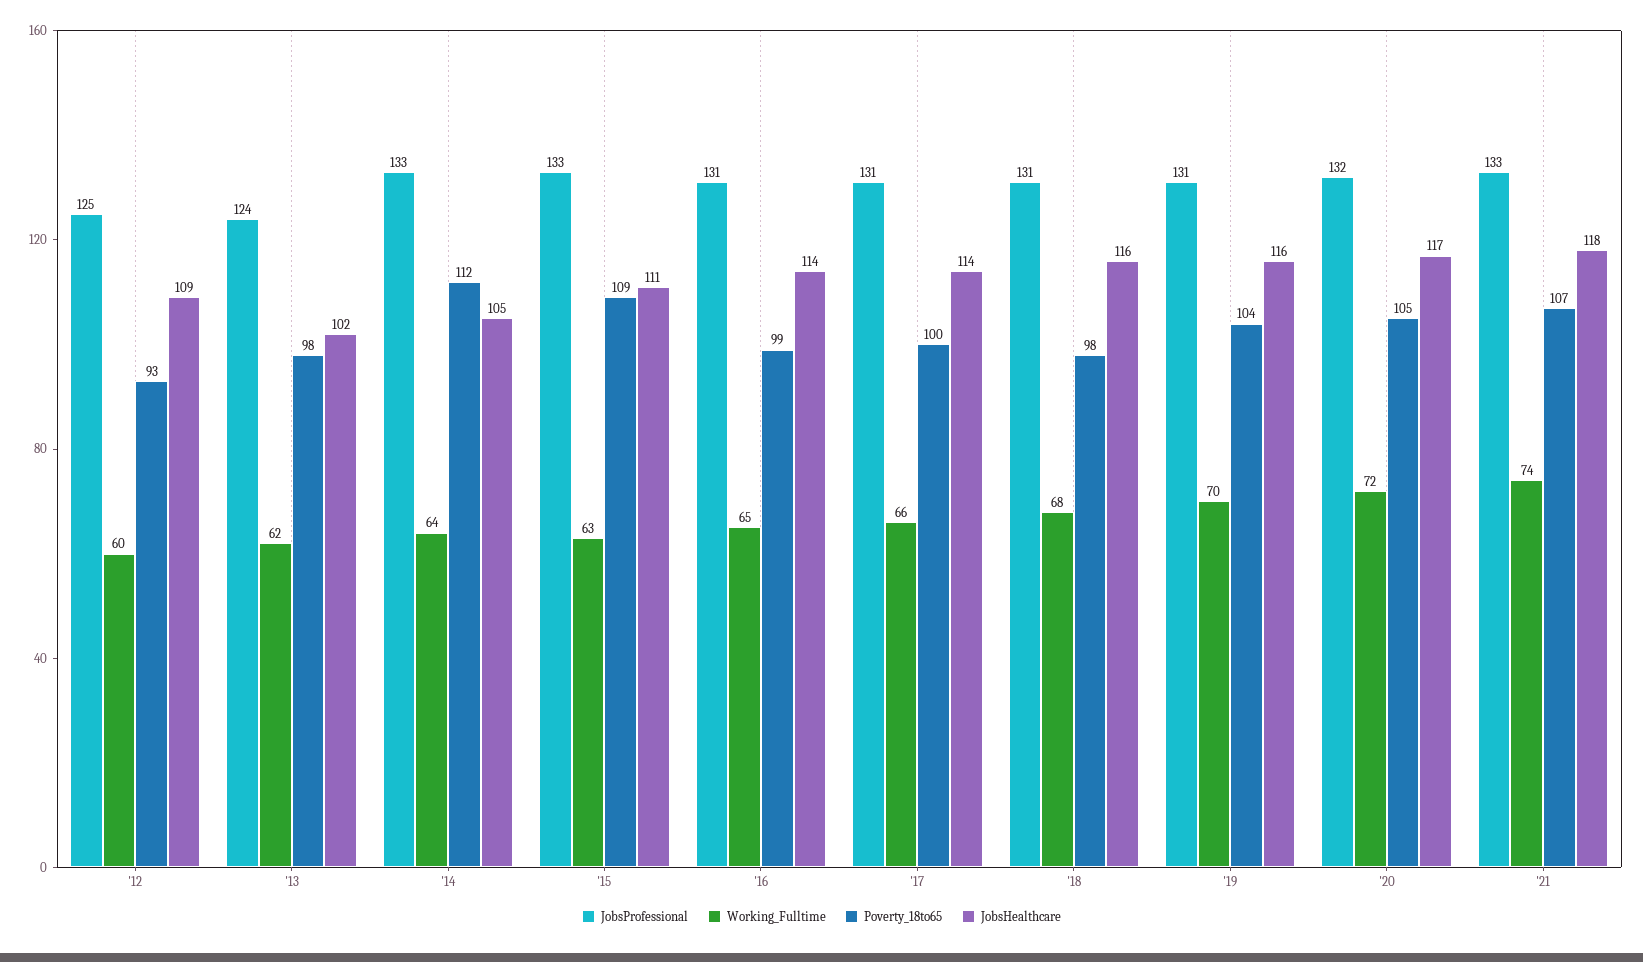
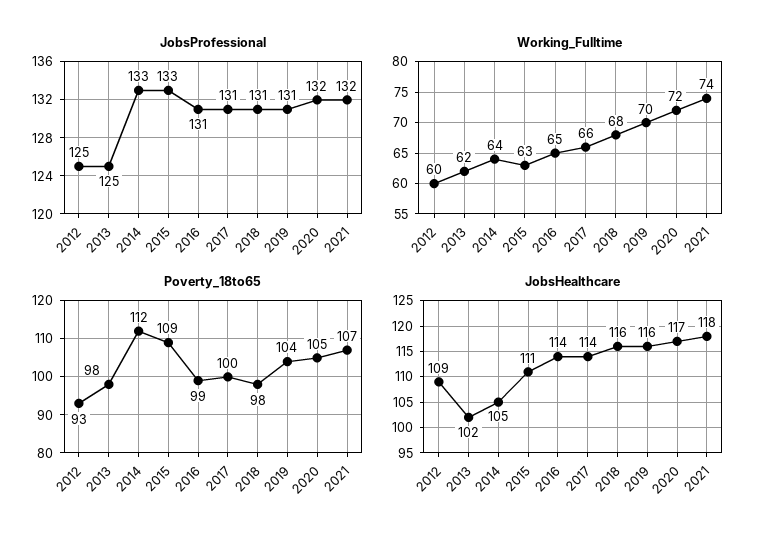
JobsProfessional, '13: 124 -> 125
JobsProfessional, '21: 133 -> 132

